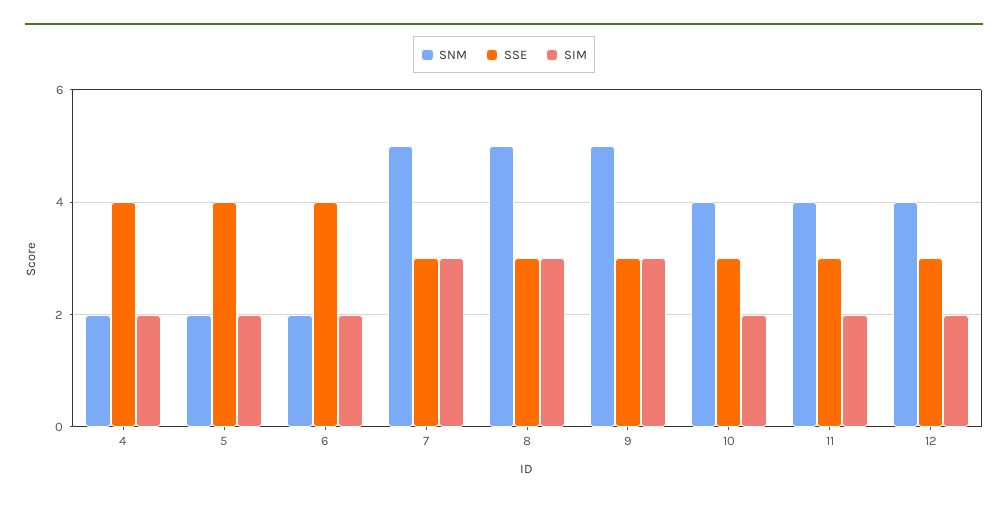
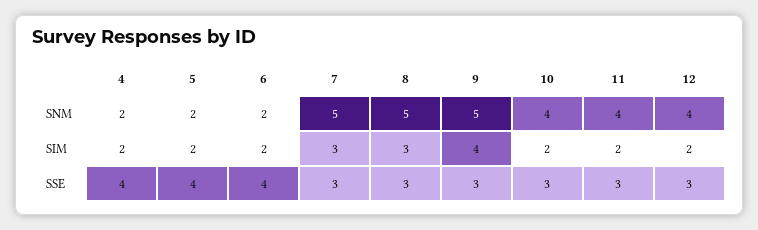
SIM, 9: 3 -> 4

